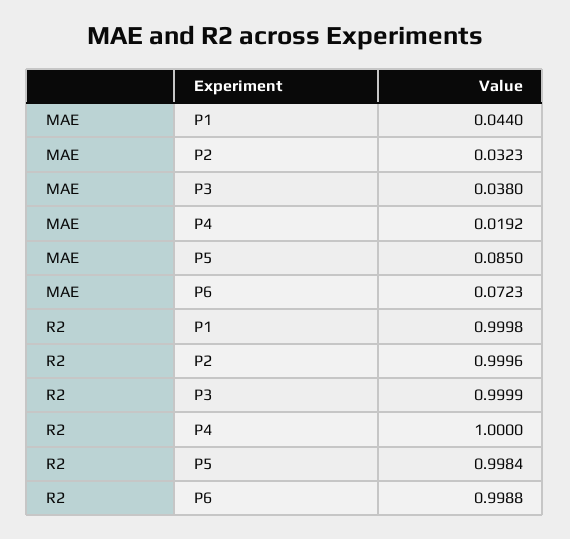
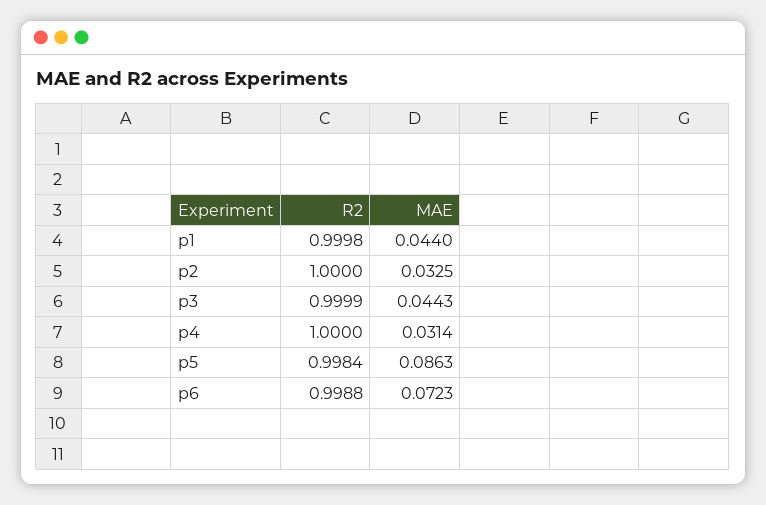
MAE, P2: 0.0323 -> 0.0325
MAE, P3: 0.038 -> 0.0443
MAE, P4: 0.0192 -> 0.0314
MAE, P5: 0.085 -> 0.0863
R2, P2: 0.9996 -> 1

